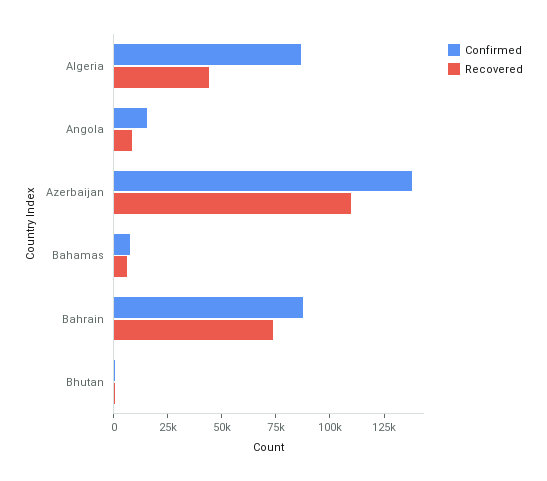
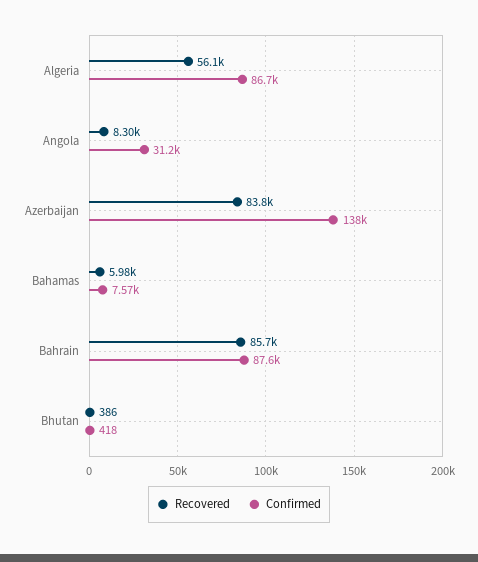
Recovered, Algeria: 45000 -> 56100
Confirmed, Angola: 15000 -> 31200
Recovered, Azerbaijan: 110000 -> 83800
Recovered, Bahrain: 75000 -> 85700

